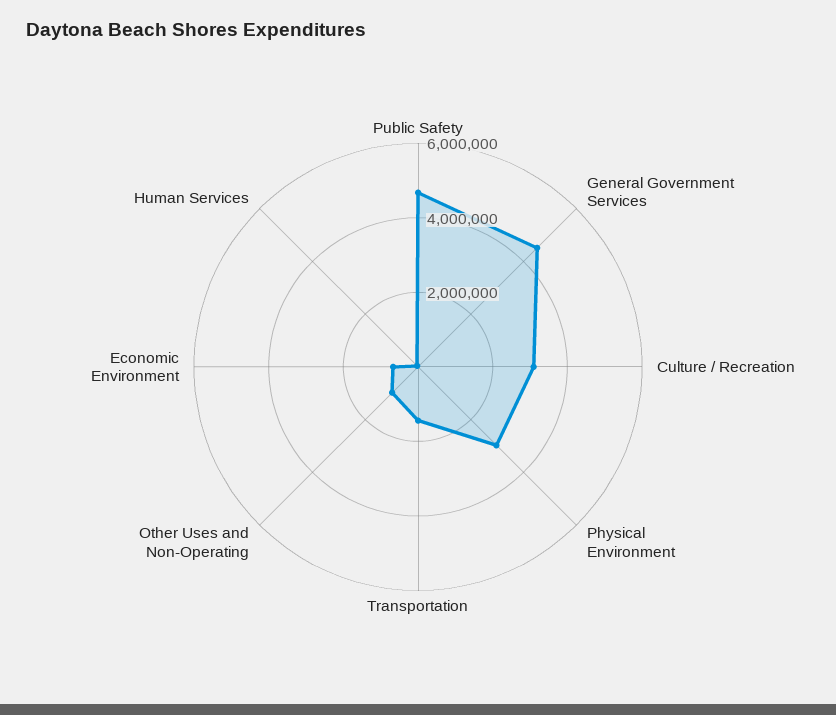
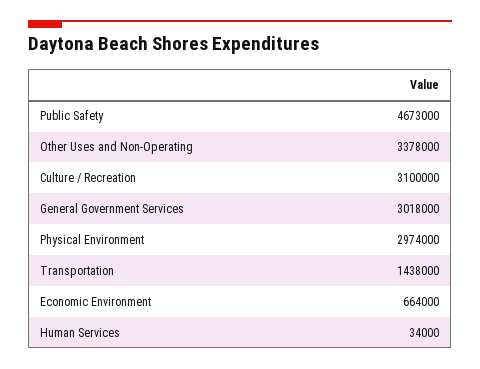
General Government Services: 4500000 -> 3018000
Other Uses and Non-Operating: 1000000 -> 3378000

